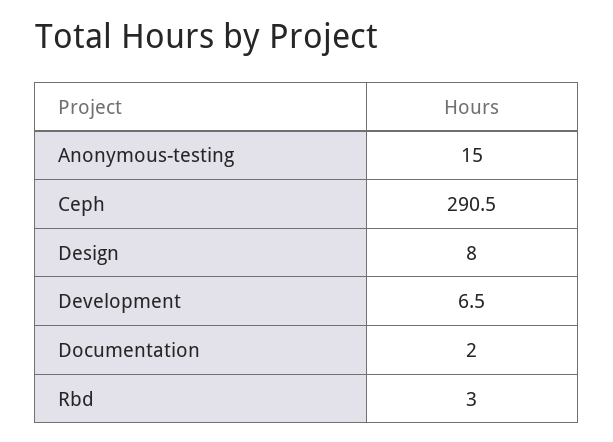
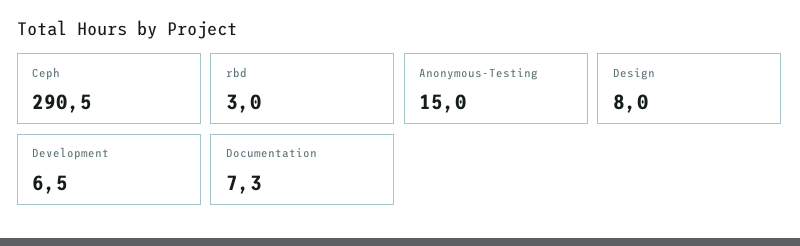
Documentation: 2 -> 7.3

